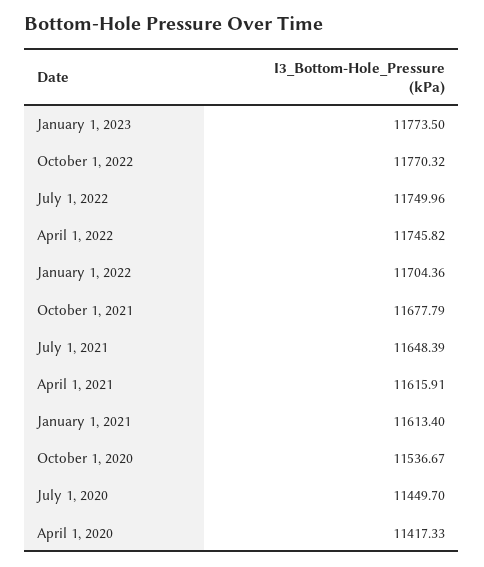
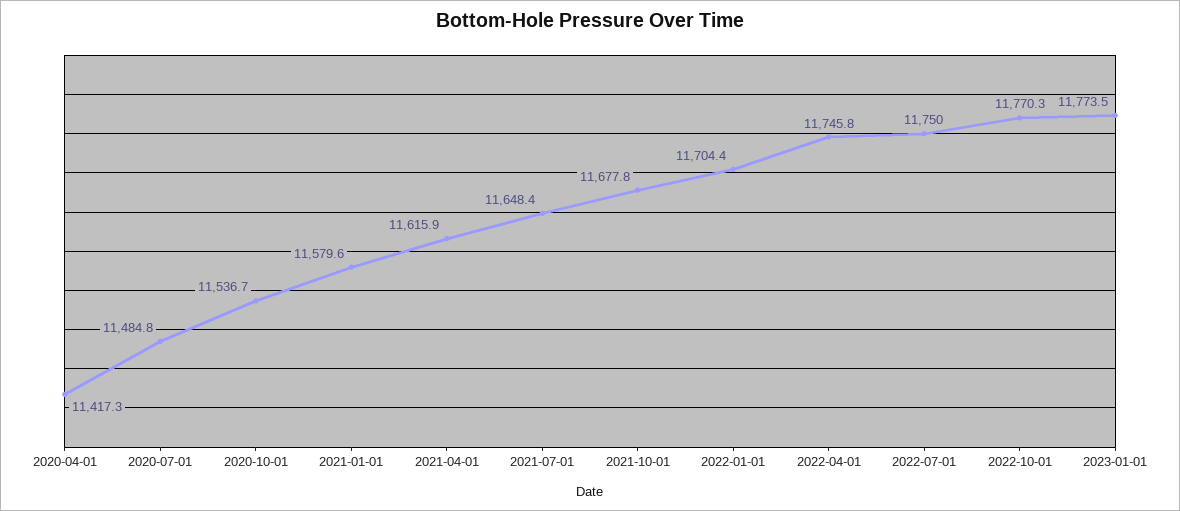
January 1, 2021: 11613.4 -> 11579.6
July 1, 2020: 11449.7 -> 11484.8

